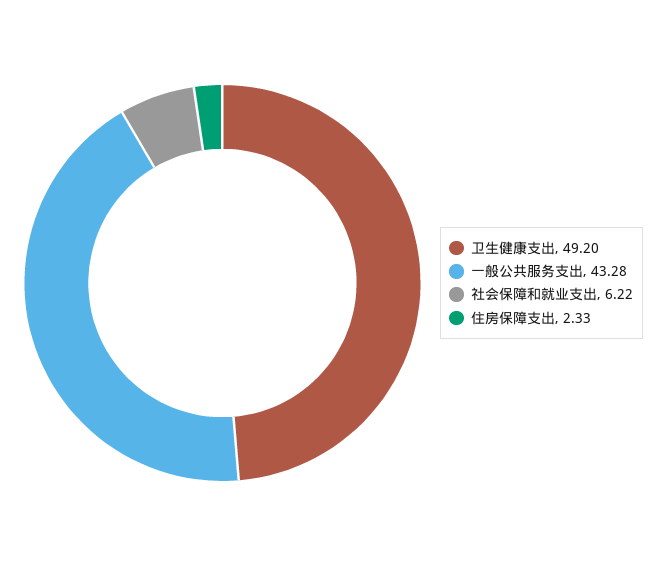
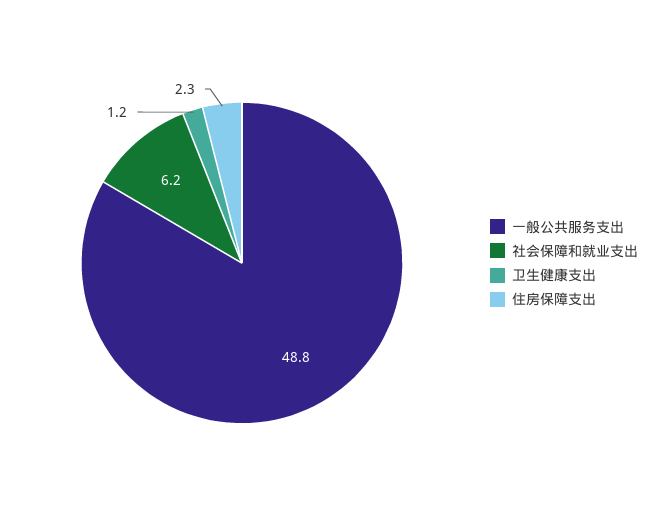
卫生健康支出: 49.2 -> 1.2
一般公共服务支出: 43.28 -> 48.8

